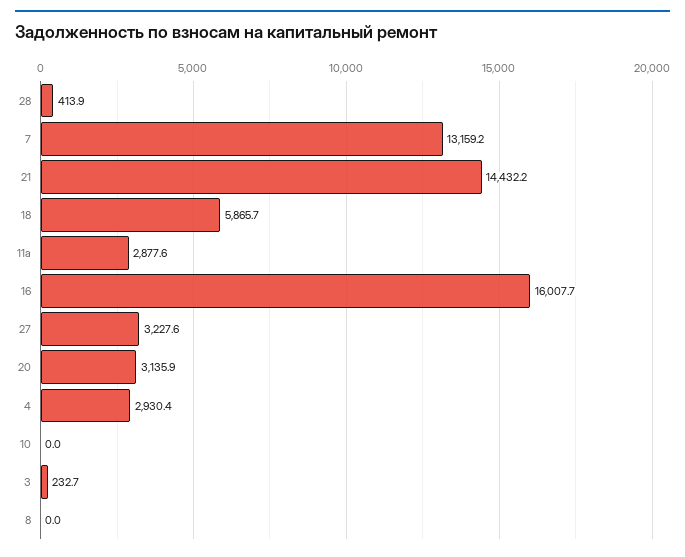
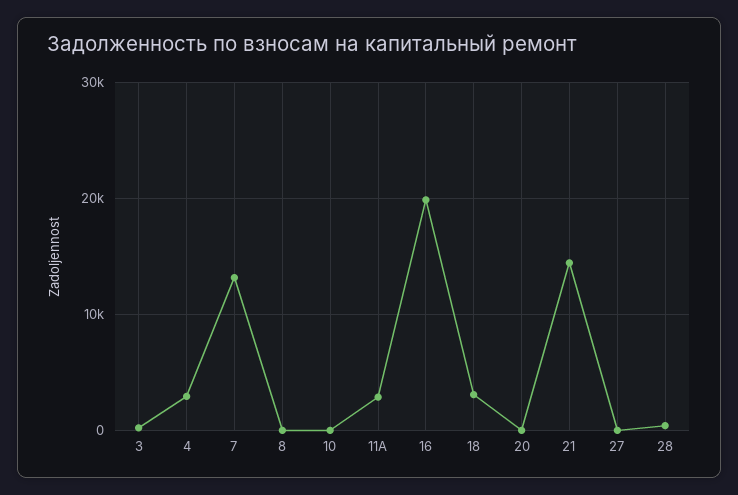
18: 5865.7 -> 3000
16: 16007.7 -> 20000
27: 3227.6 -> 0
20: 3135.9 -> 0

